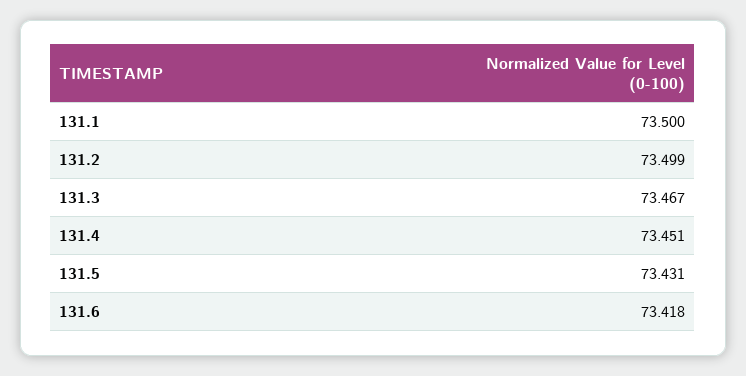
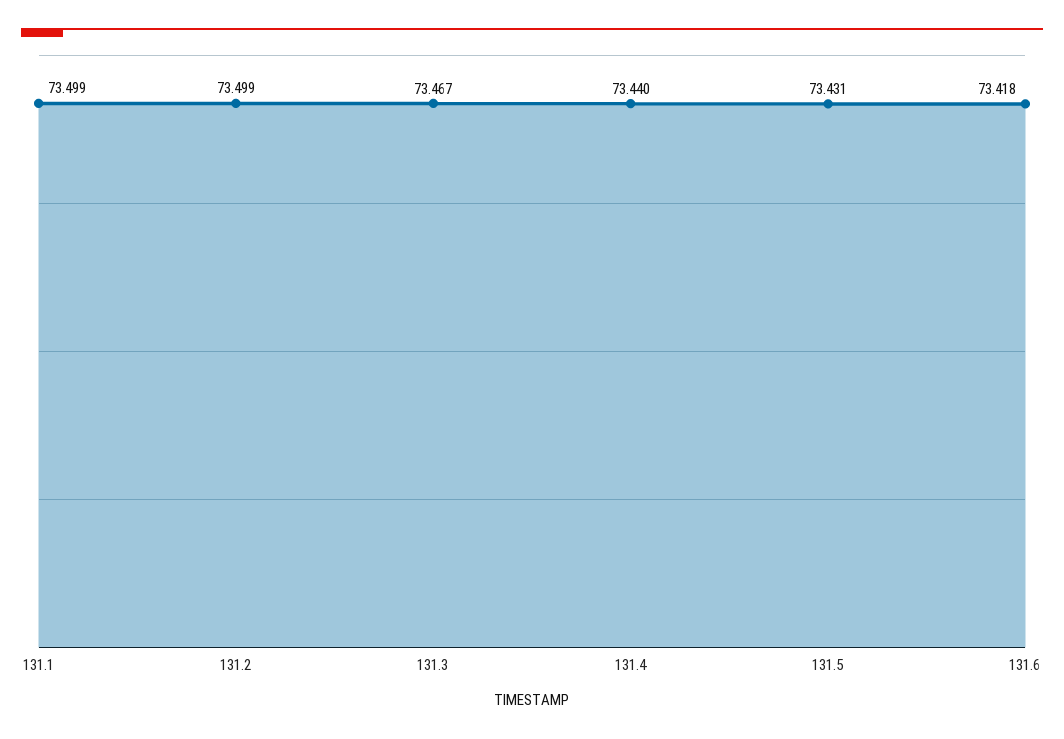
131.1: 73.5 -> 73.499
131.4: 73.451 -> 73.44

